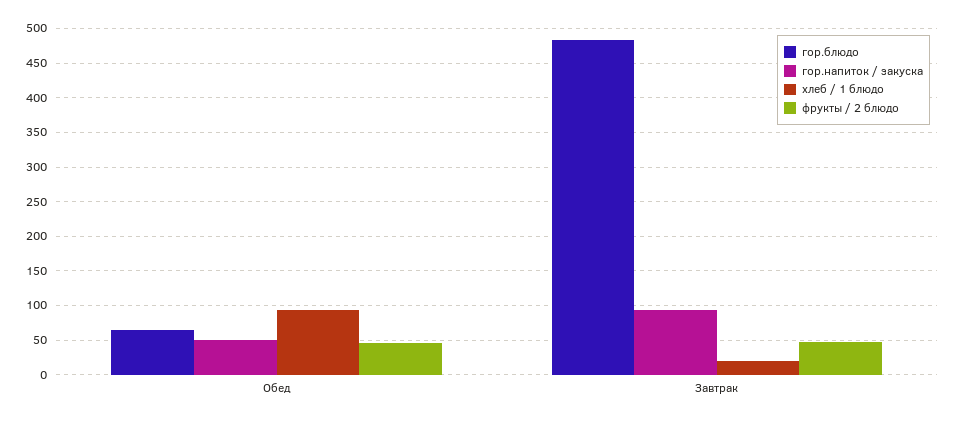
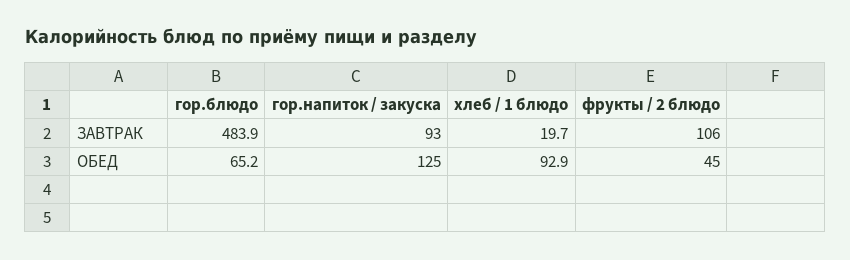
гор.напиток / закуска, Обед: 50 -> 125
фрукты / 2 блюдо, Завтрак: 50 -> 106

